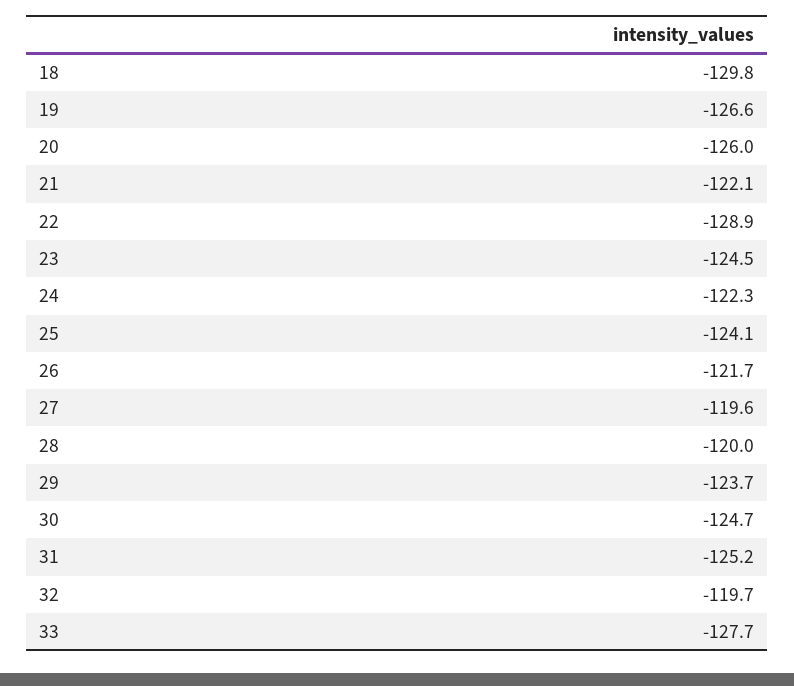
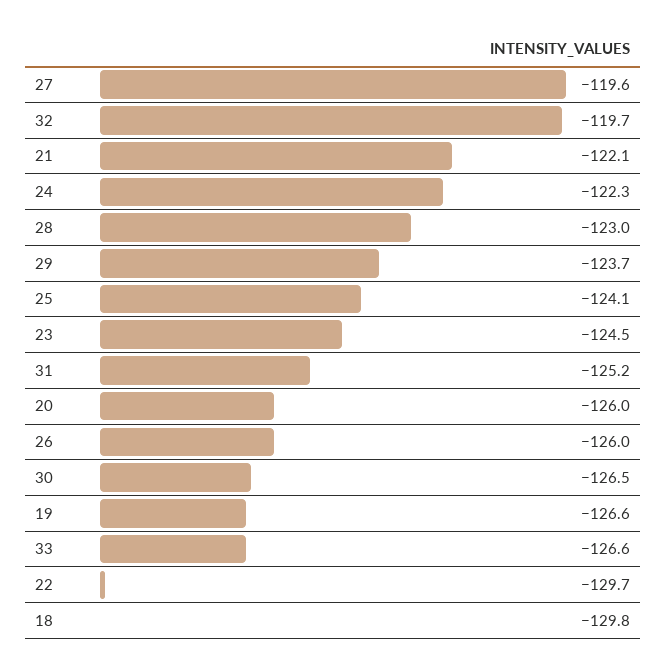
22: -128.9 -> -129.7
26: -121.7 -> -126
28: -120 -> -123
30: -124.7 -> -126.5
33: -127.7 -> -126.6

